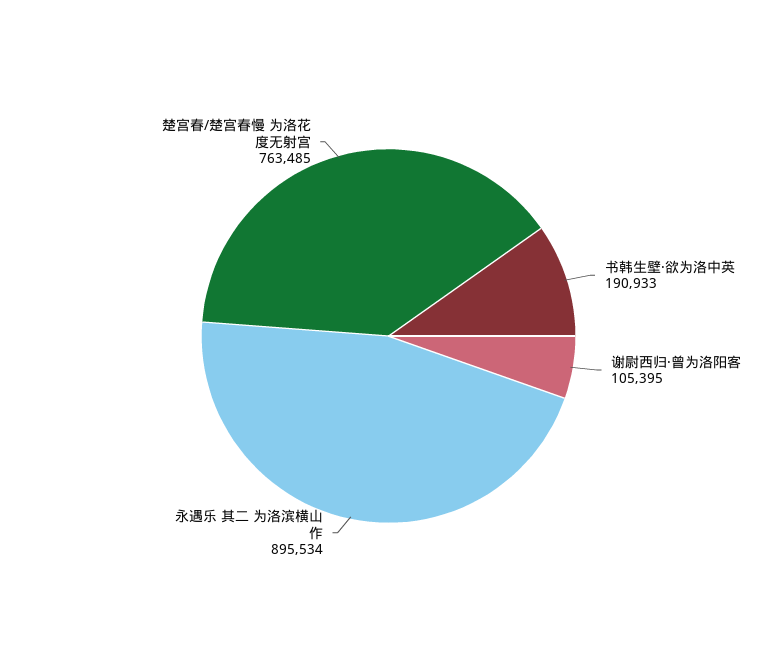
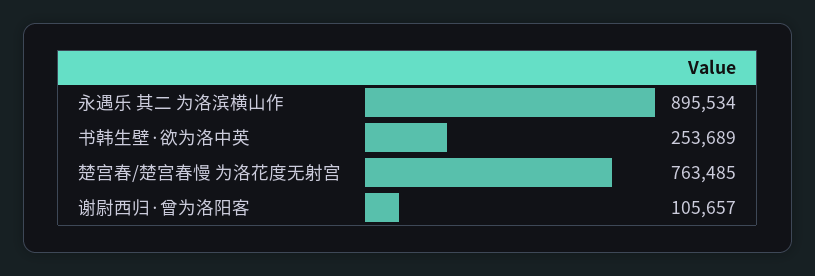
书韩生壁·欲为洛中英: 190933 -> 253689
谢尉西归·曾为洛阳客: 105395 -> 105657

